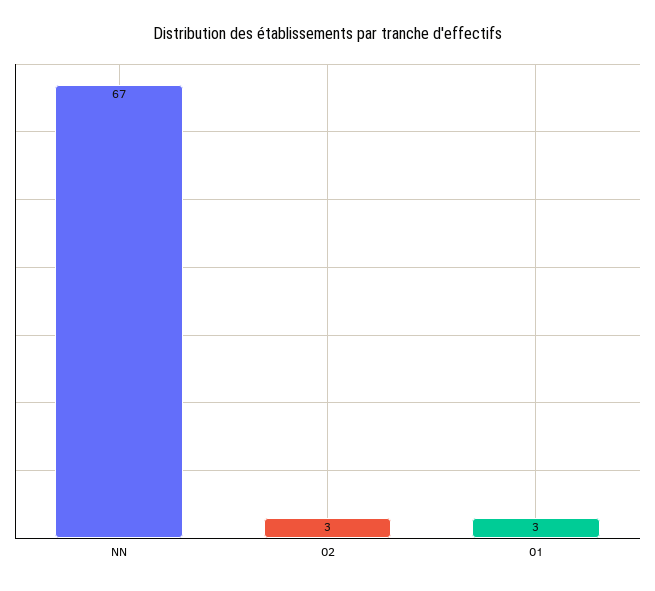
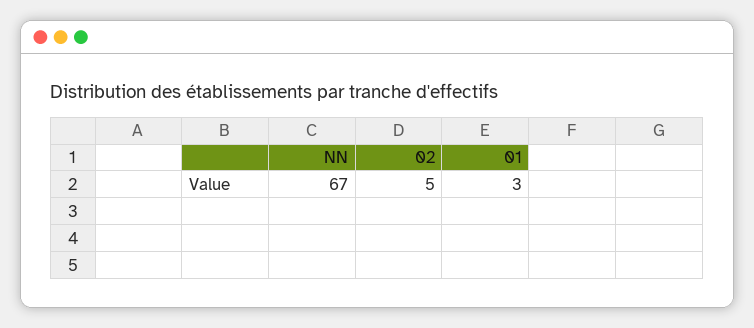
02: 3 -> 5

